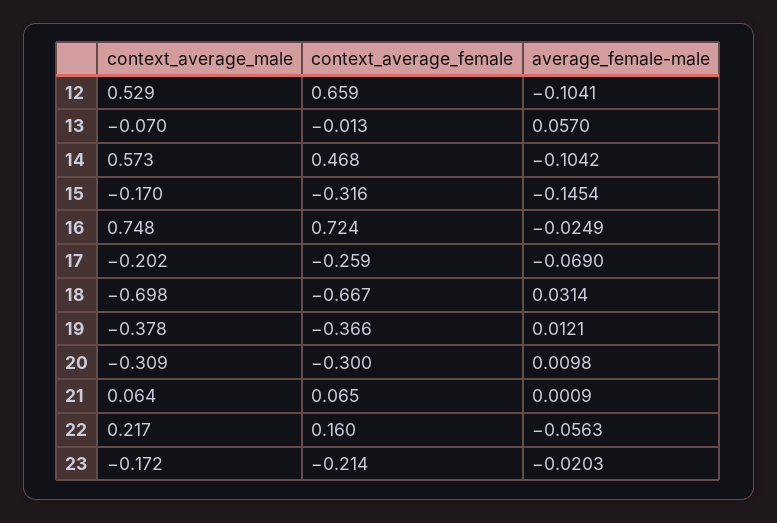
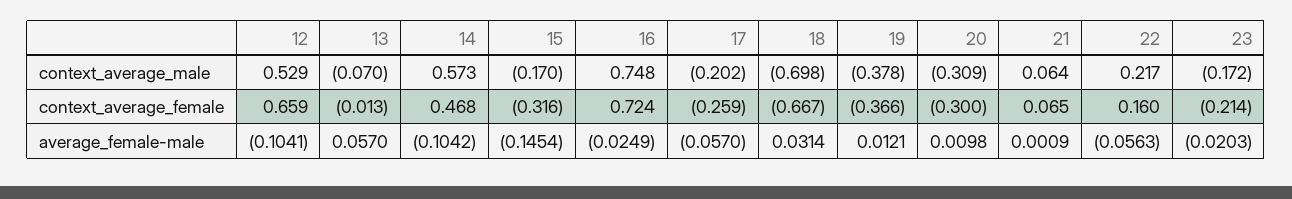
average_female-male, 17: -0.069 -> -0.057

